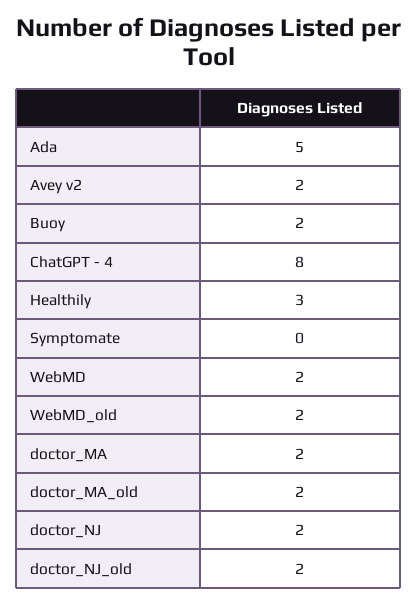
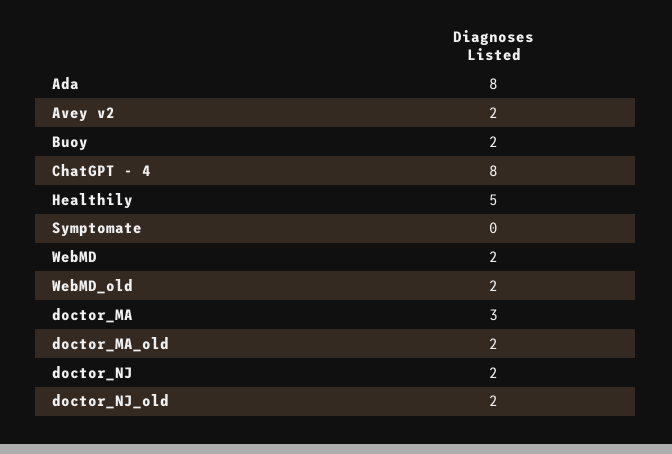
Ada: 5 -> 8
Healthily: 3 -> 5
doctor_MA: 2 -> 3

